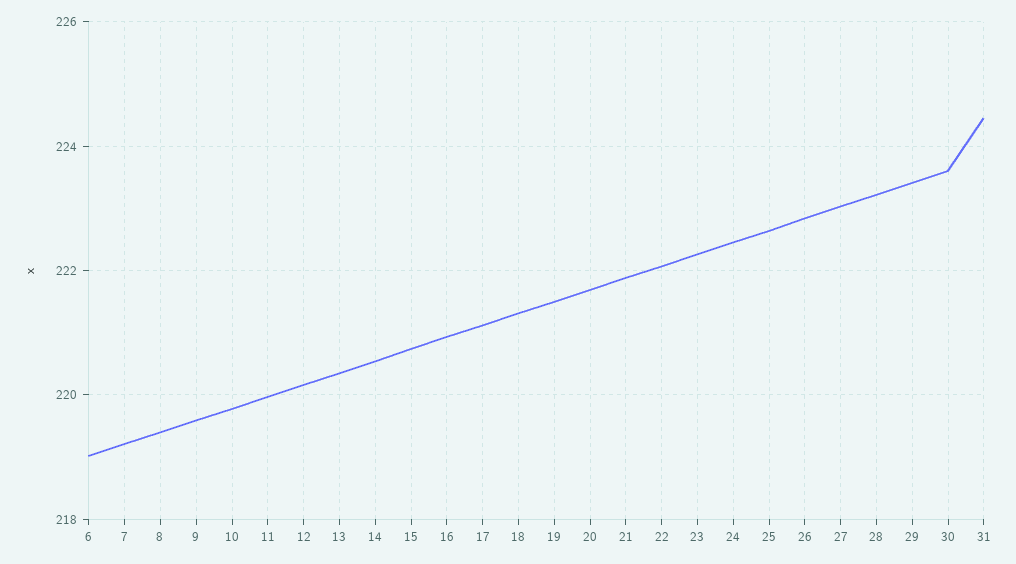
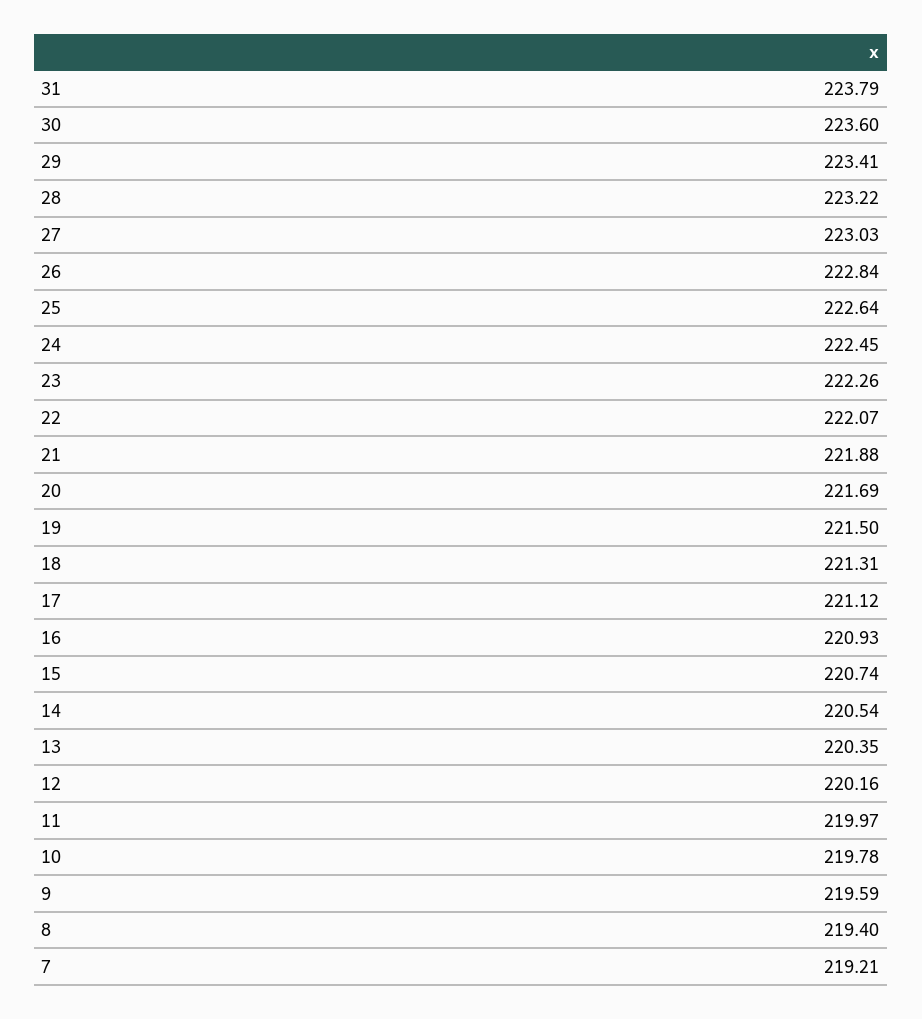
6: 219 -> none
31: 224.4 -> 223.79

